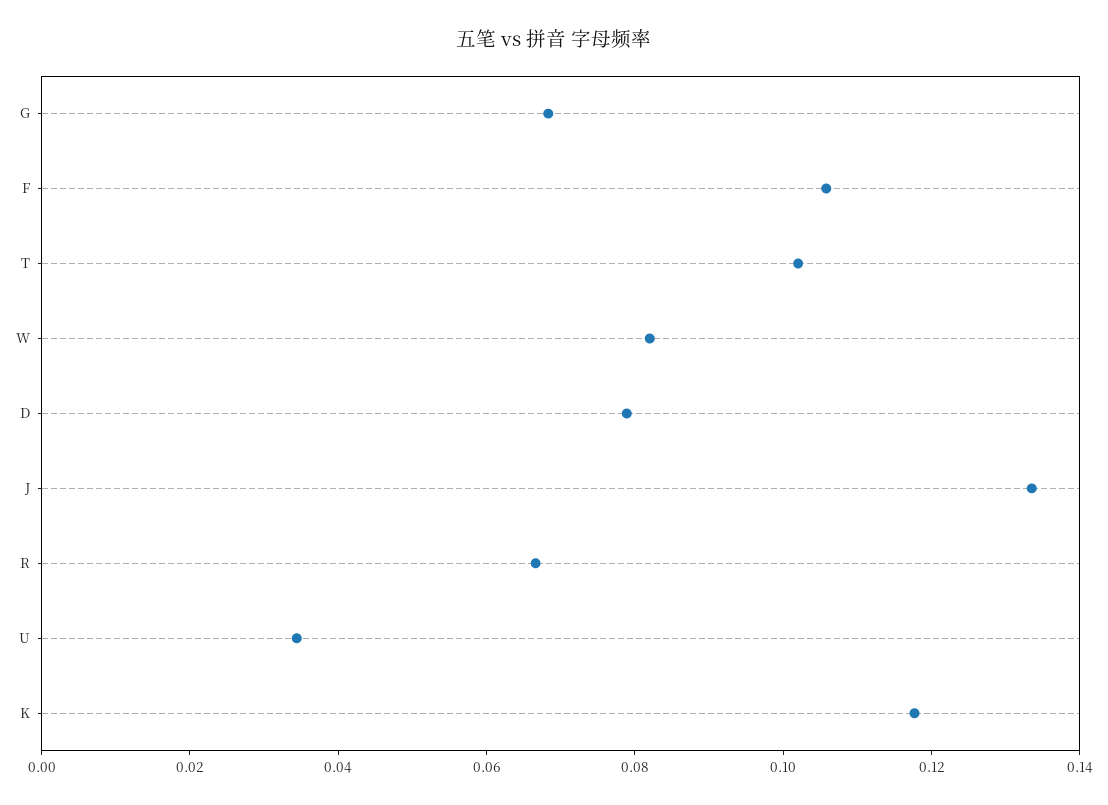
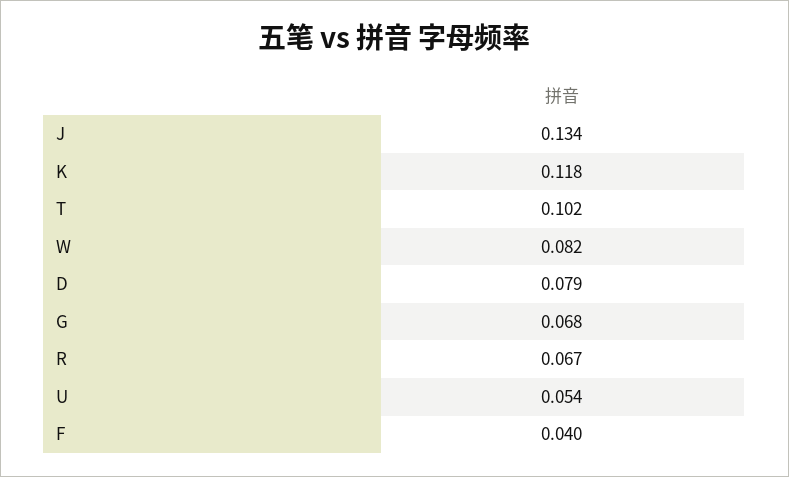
F: 0.105 -> 0.04
U: 0.035 -> 0.054

